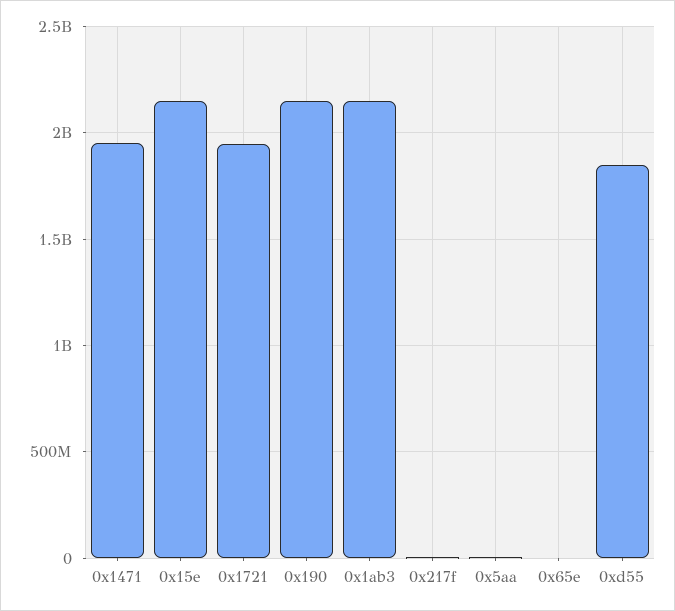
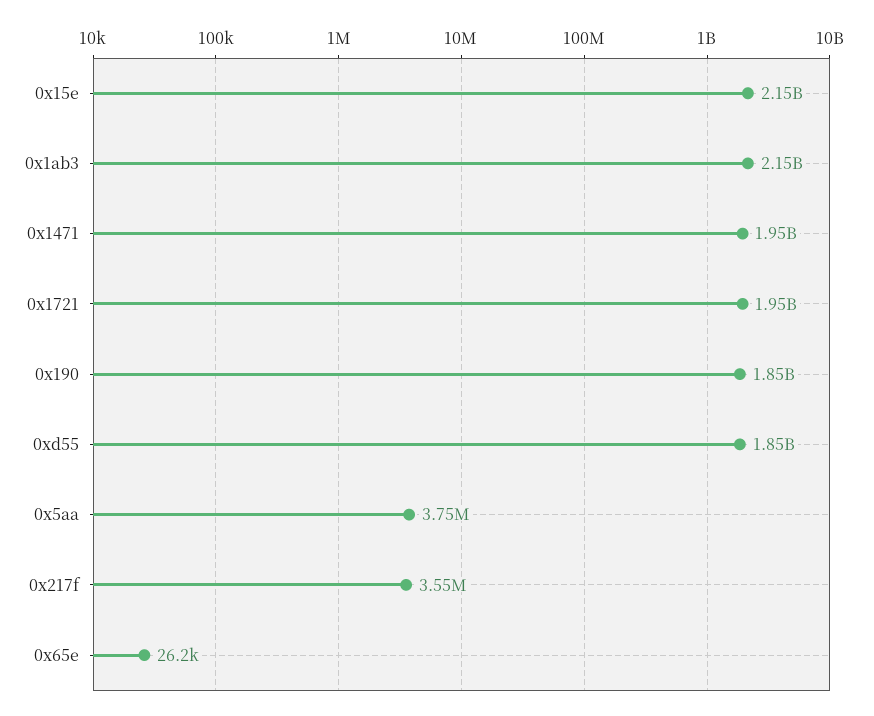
0x190: 2150000000 -> 1850000000

